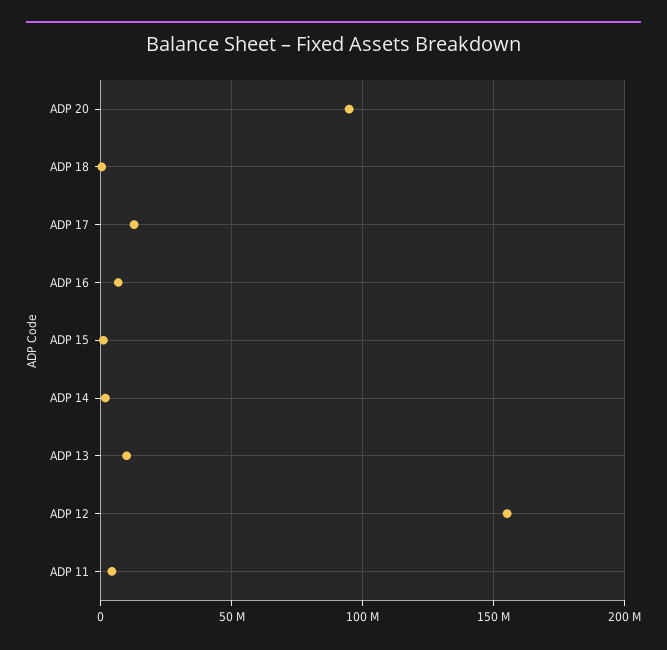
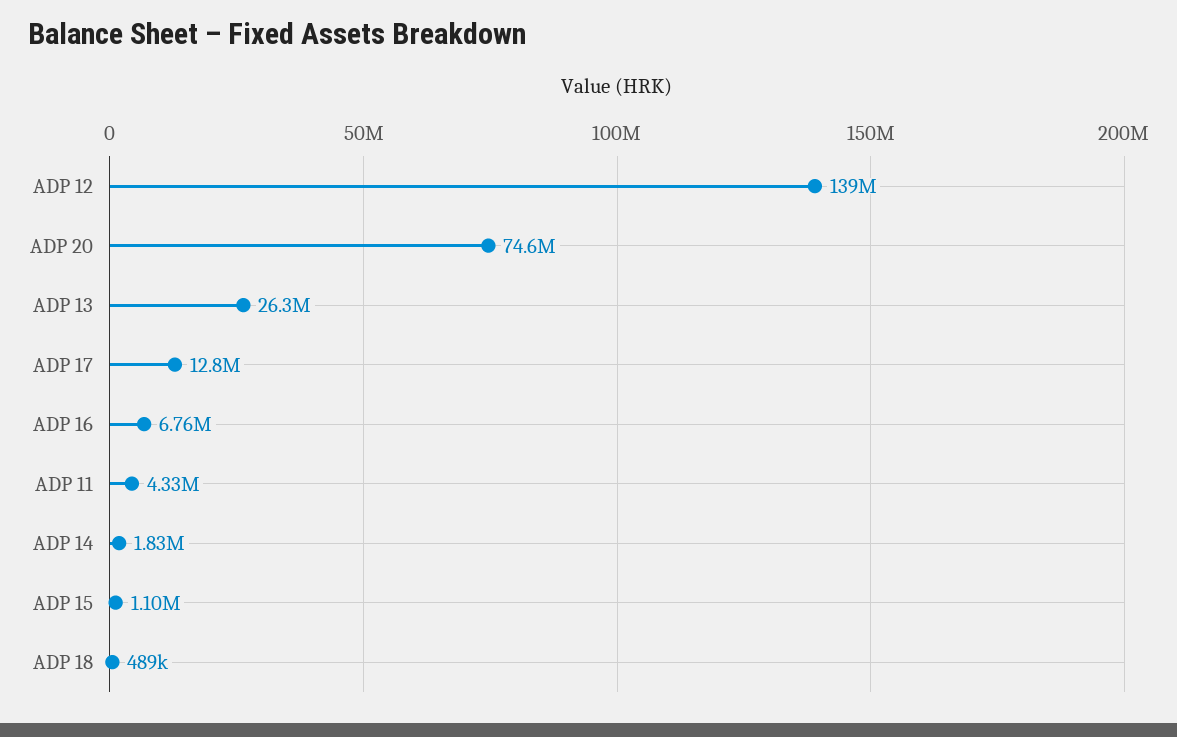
ADP 20: 95000000 -> 74600000
ADP 13: 10000000 -> 26300000
ADP 12: 155000000 -> 139000000

